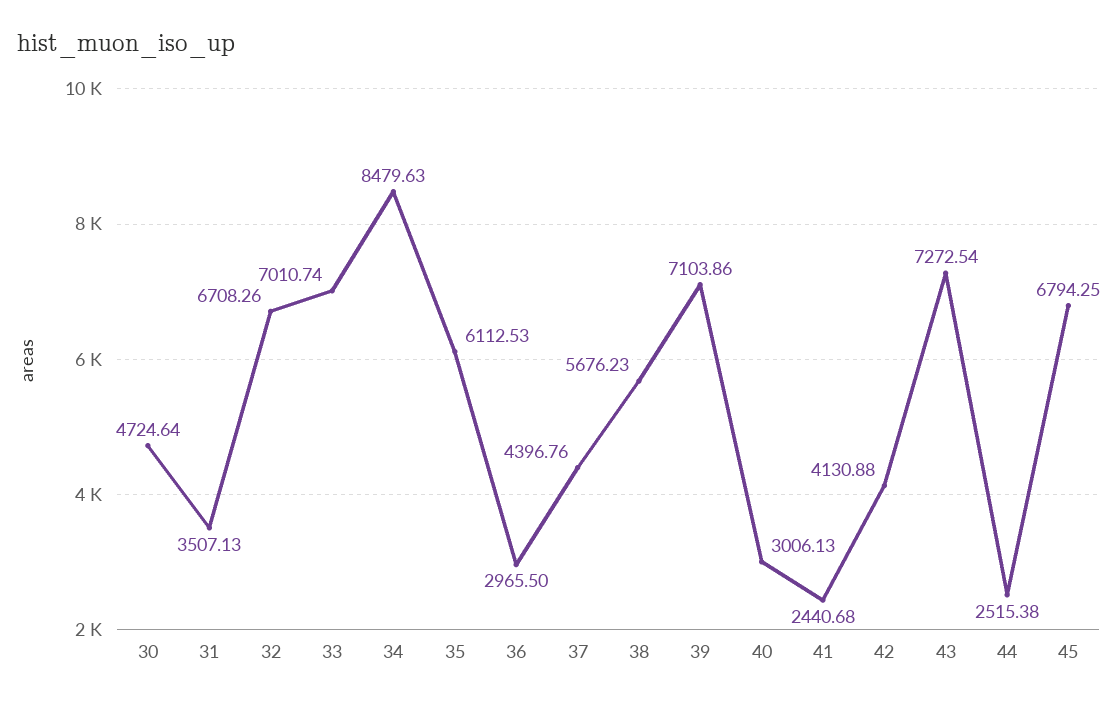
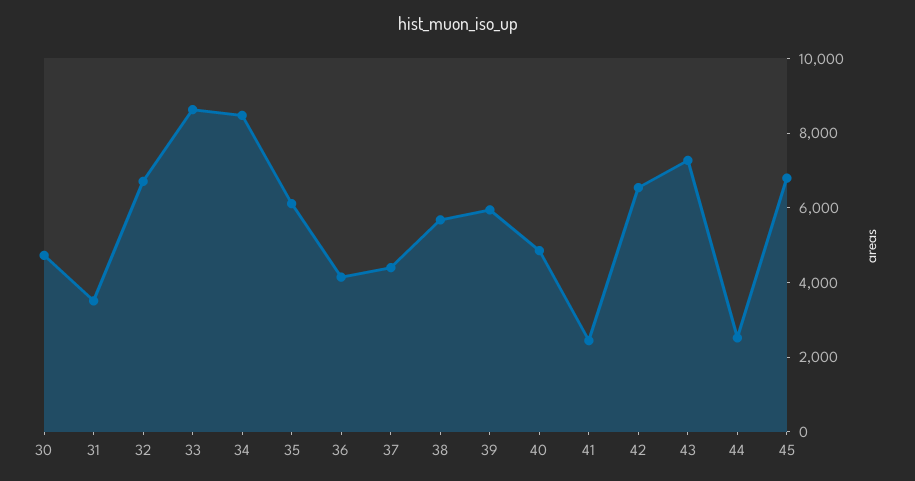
33: 7010.74 -> 8500
36: 2965.5 -> 4000
39: 7103.86 -> 6000
40: 3006.13 -> 5000
42: 4130.88 -> 6500

